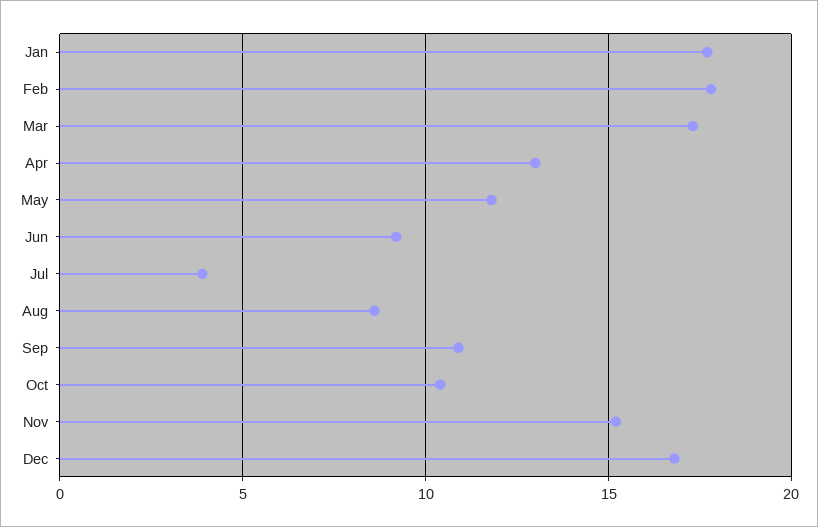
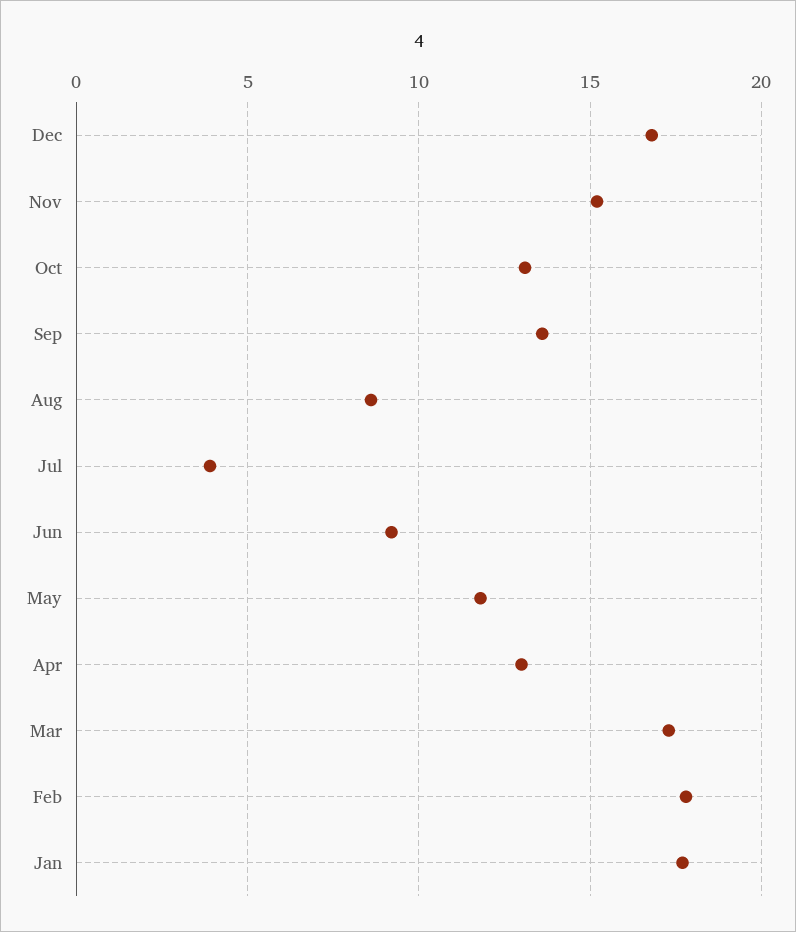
Sep: 11 -> 13.5
Oct: 10.5 -> 13

